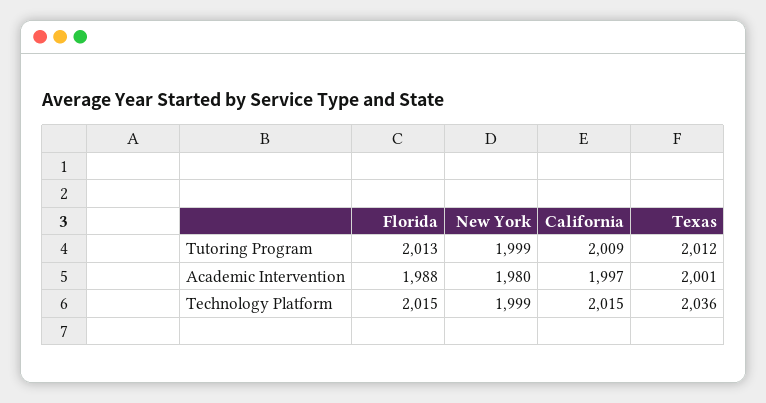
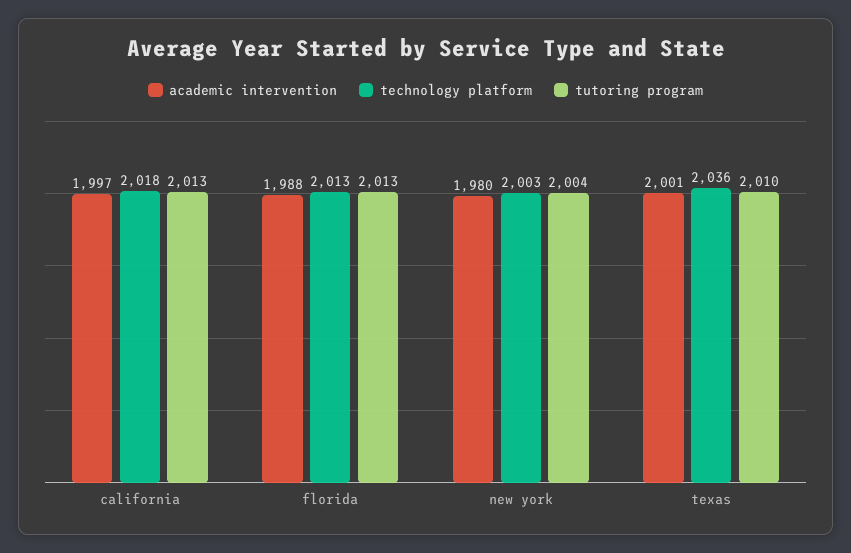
Tutoring Program, New York: 1999 -> 2004
Tutoring Program, California: 2009 -> 2013
Tutoring Program, Texas: 2012 -> 2010
Technology Platform, Florida: 2015 -> 2013
Technology Platform, New York: 1999 -> 2003
Technology Platform, California: 2015 -> 2018

